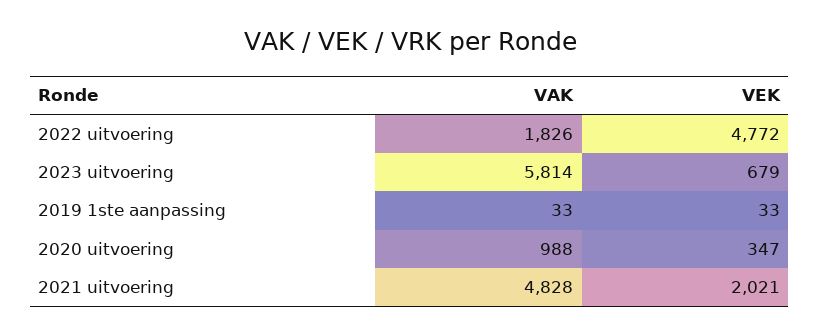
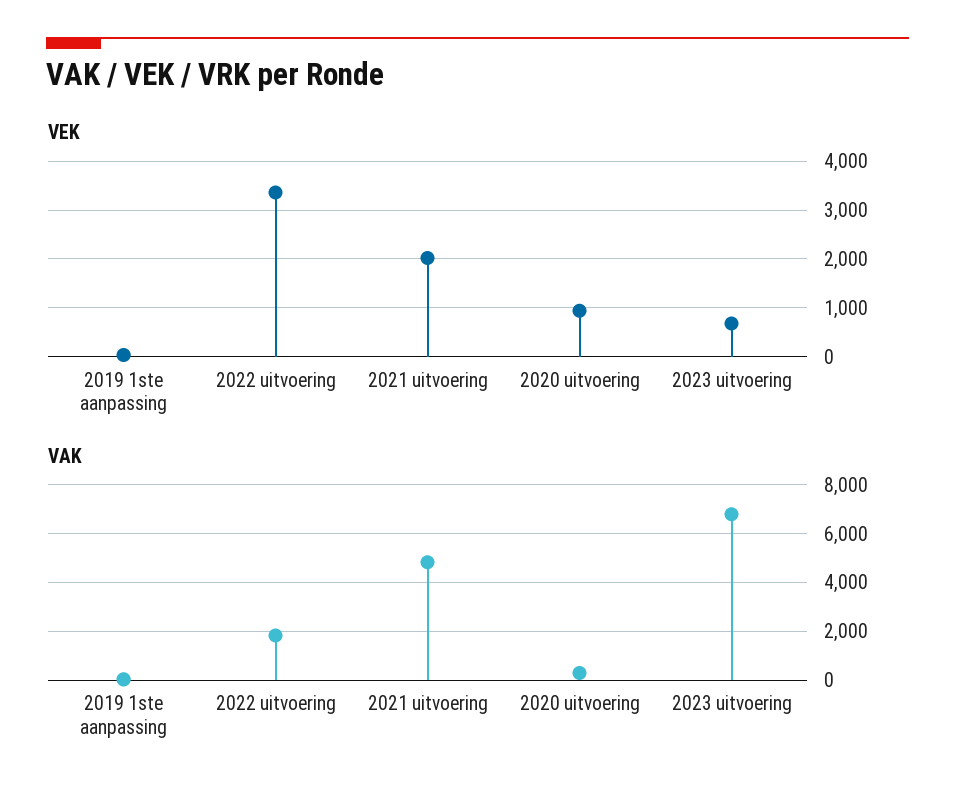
VEK, 2022 uitvoering: 4772 -> 3400
VAK, 2023 uitvoering: 5814 -> 6750
VAK, 2020 uitvoering: 988 -> 250
VEK, 2020 uitvoering: 347 -> 1000

